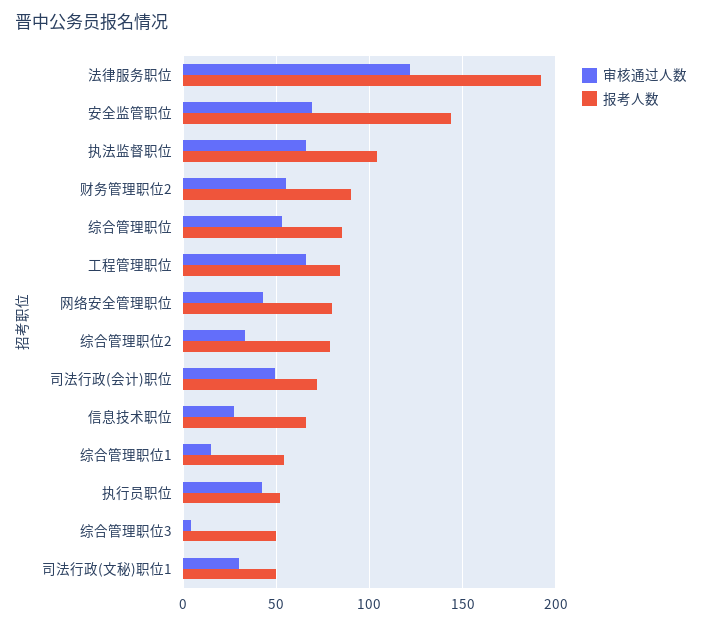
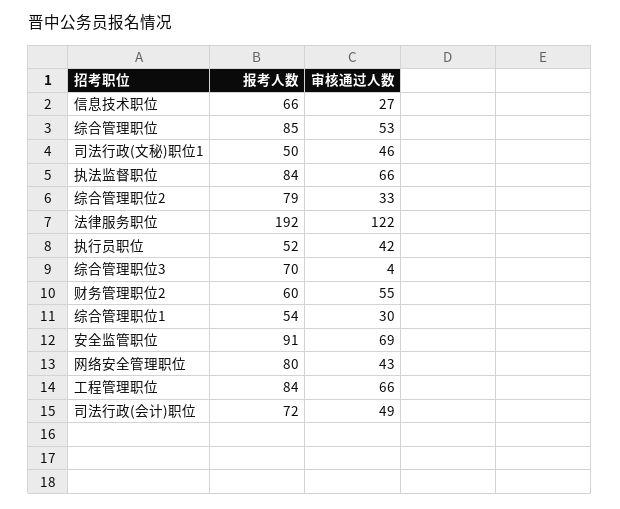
报考人数, 安全监管职位: 145 -> 91
报考人数, 执法监督职位: 105 -> 84
报考人数, 财务管理职位2: 90 -> 60
审核通过人数, 综合管理职位1: 15 -> 30
报考人数, 综合管理职位3: 50 -> 70
审核通过人数, 司法行政(文秘)职位1: 30 -> 46

